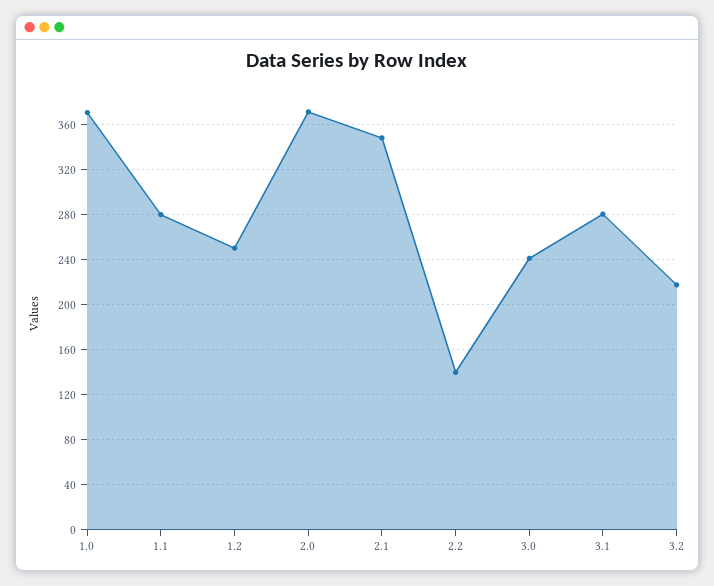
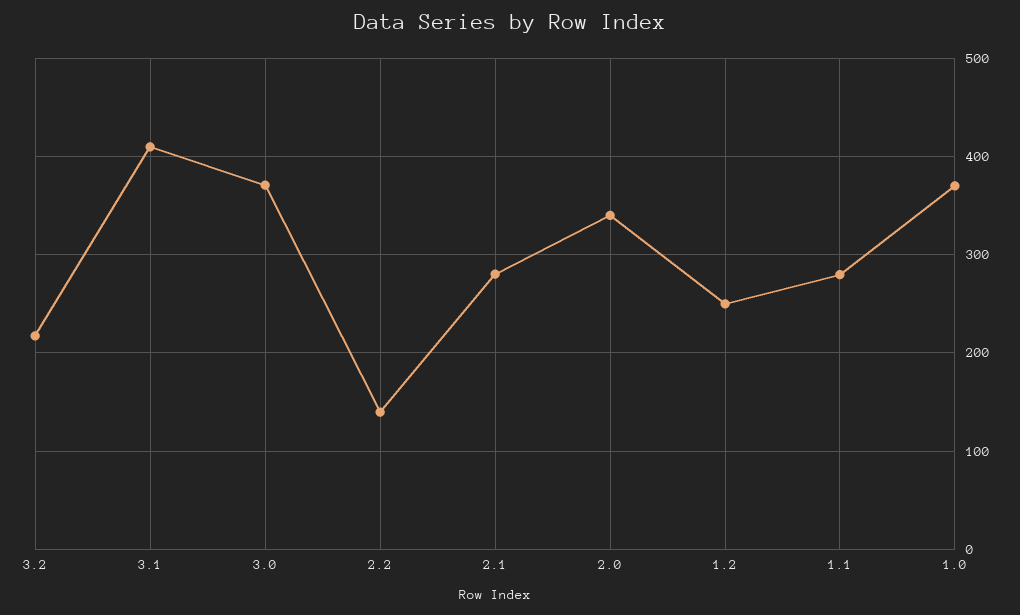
2.0: 370 -> 340
2.1: 350 -> 280
3.0: 240 -> 370
3.1: 280 -> 410

